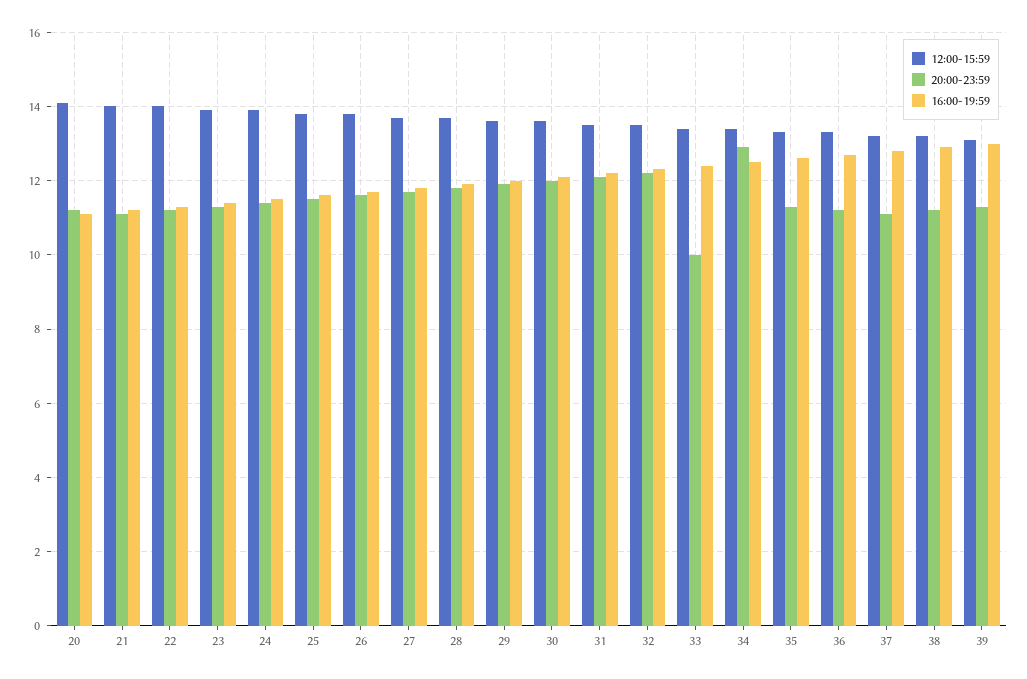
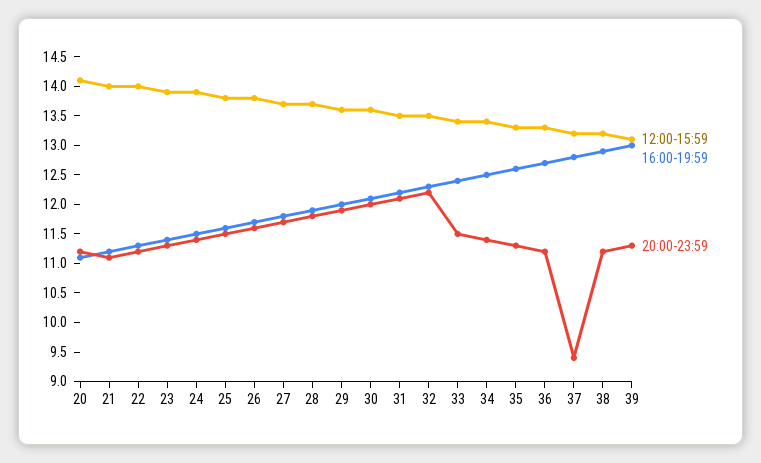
20:00-23:59, 33: 10 -> 11.5
20:00-23:59, 34: 13 -> 11.5
20:00-23:59, 37: 11 -> 9.5

